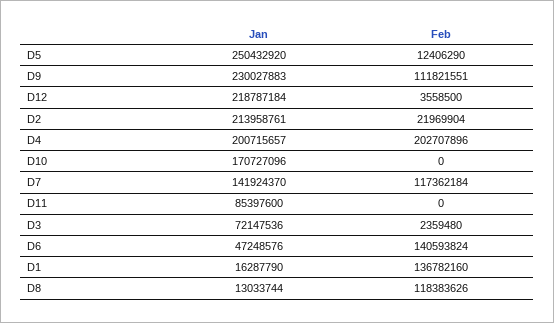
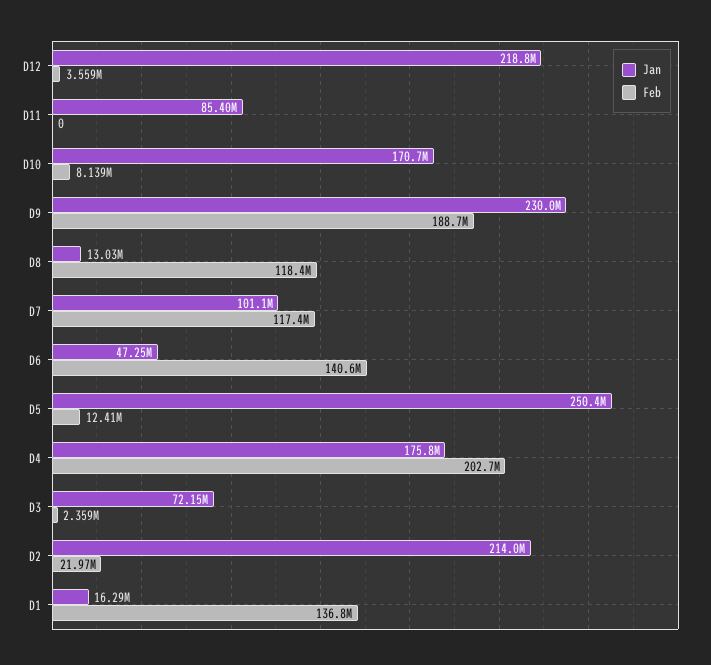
Feb, D9: 111821551 -> 188700000
Jan, D4: 200715657 -> 175800000
Feb, D10: 0 -> 8139000
Jan, D7: 141924370 -> 101100000

